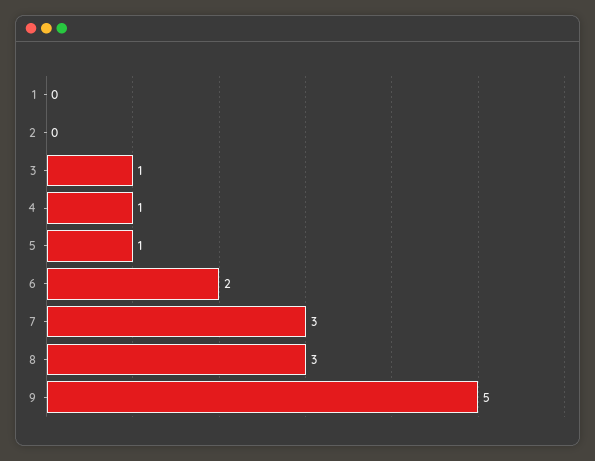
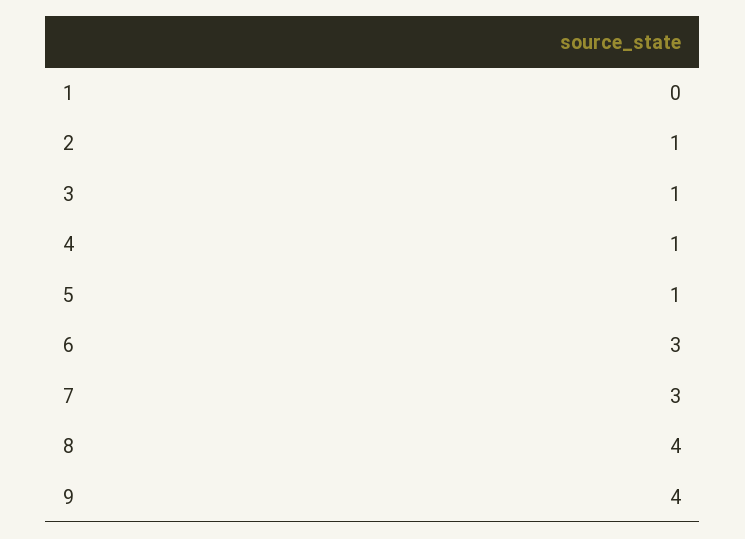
2: 0 -> 1
6: 2 -> 3
8: 3 -> 4
9: 5 -> 4

